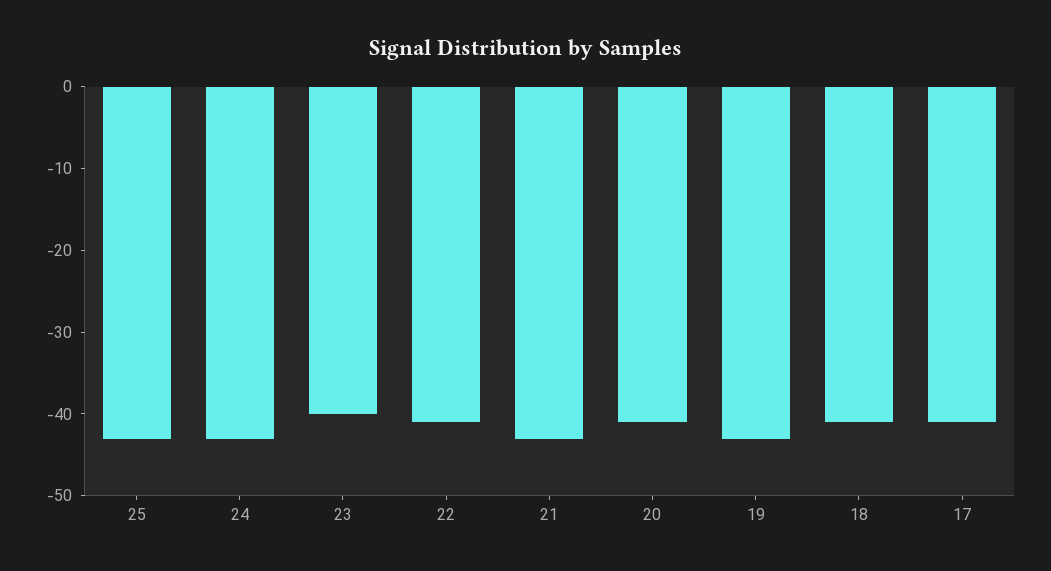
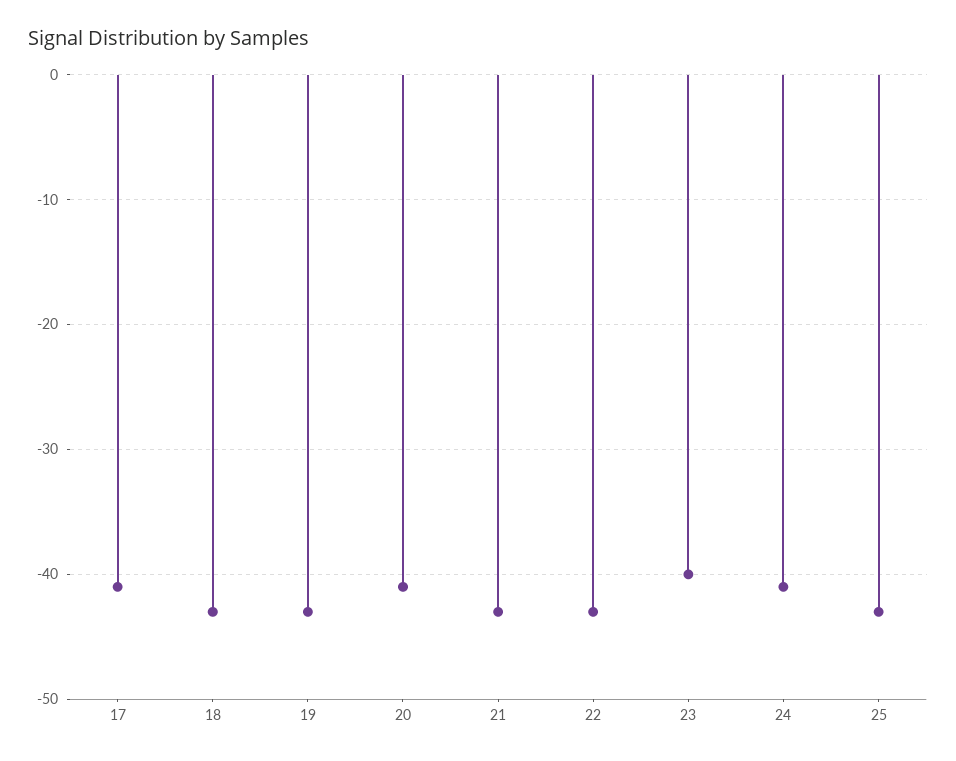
24: -43 -> -41
22: -41 -> -43
18: -41 -> -43

